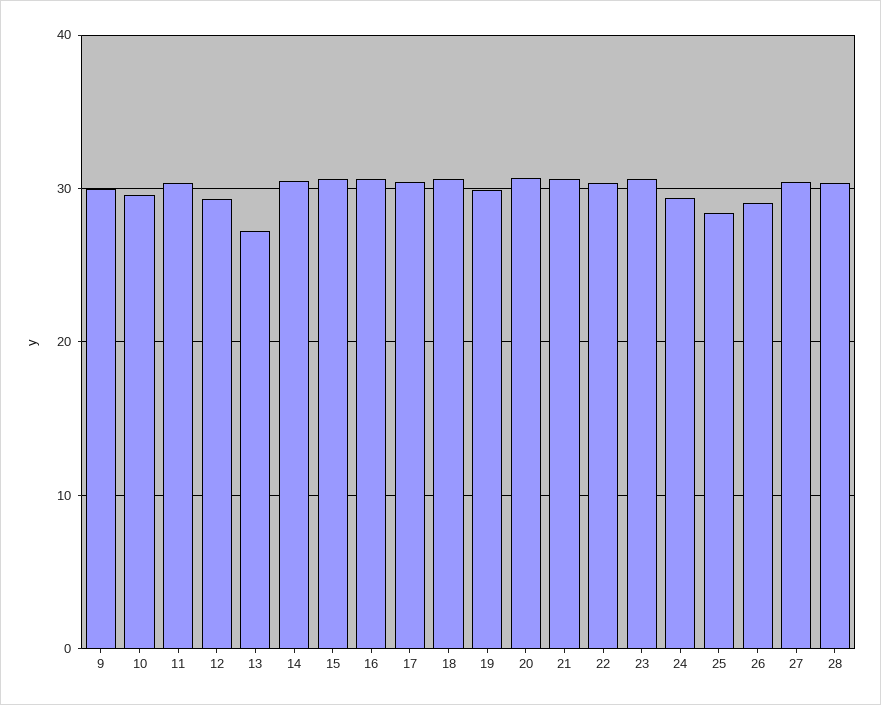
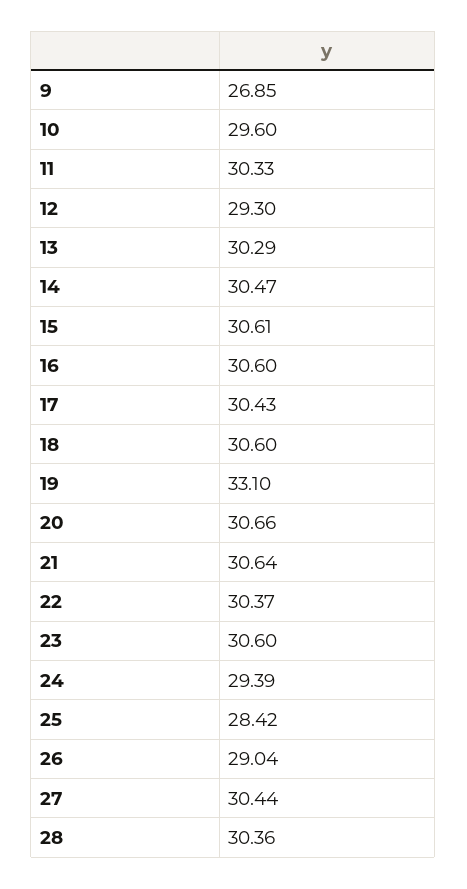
9: 30 -> 26.85
13: 27 -> 30.29
19: 30 -> 33.1

